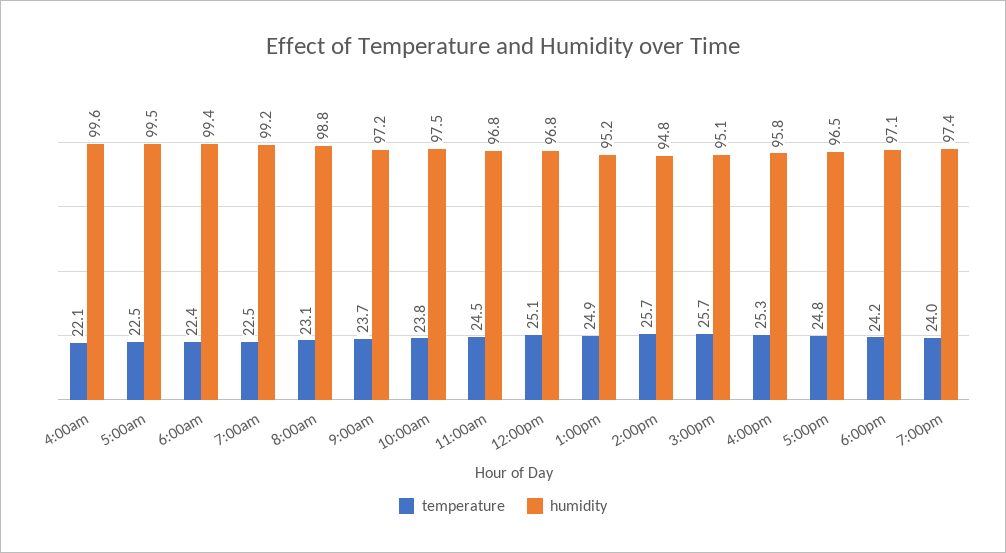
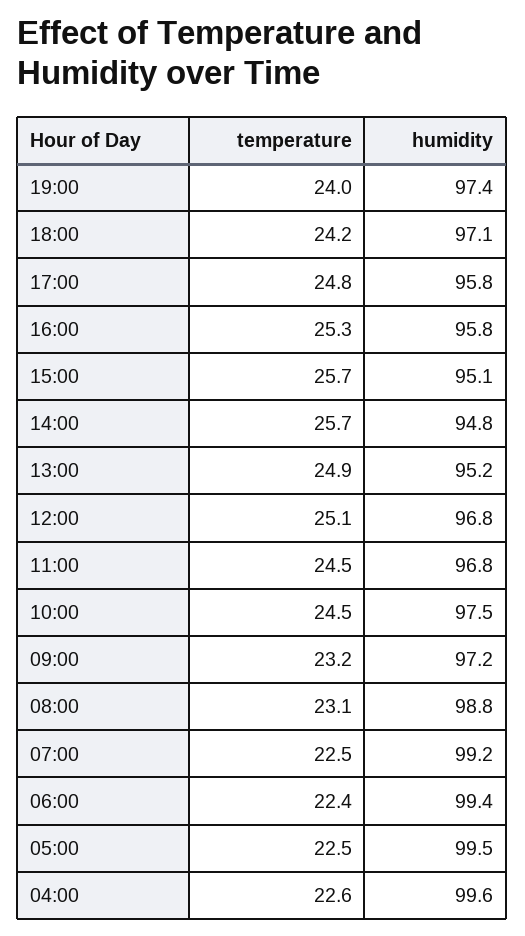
temperature, 4:00am: 22.1 -> 22.6
temperature, 9:00am: 23.7 -> 23.2
temperature, 10:00am: 23.8 -> 24.5
humidity, 5:00pm: 96.5 -> 95.8

